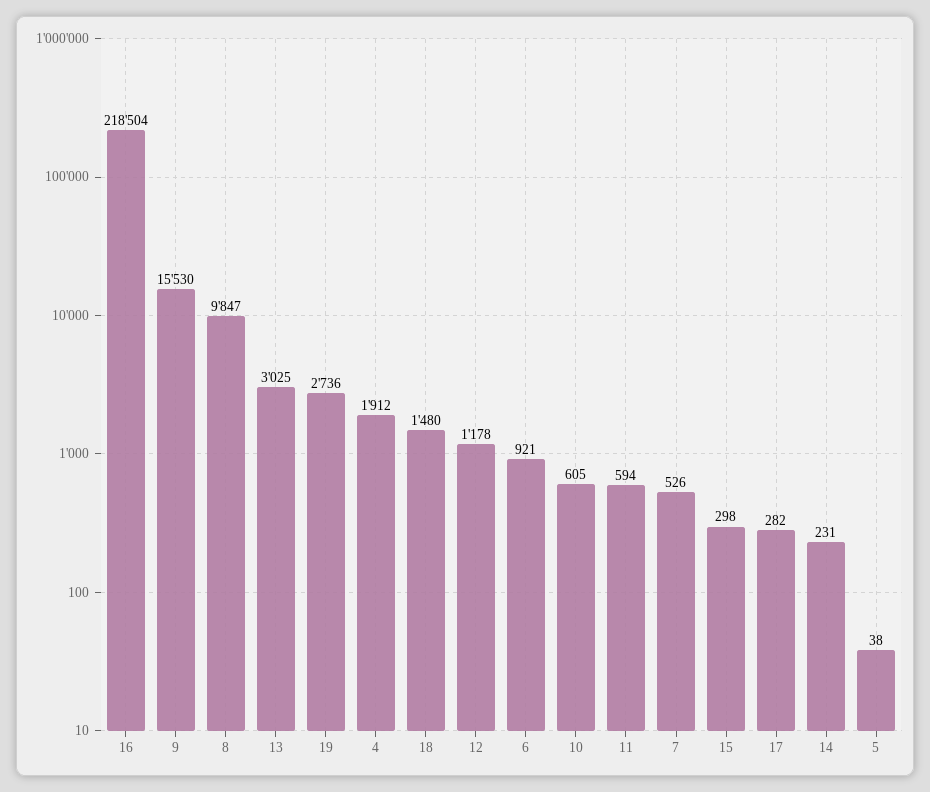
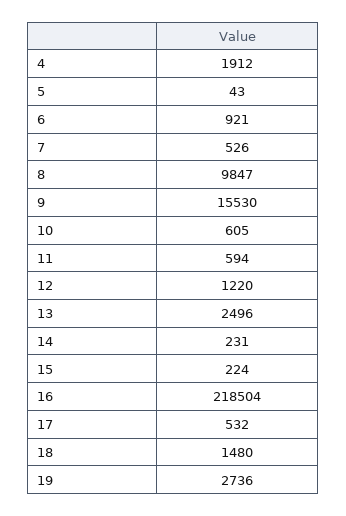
13: 3025 -> 2496
12: 1178 -> 1220
15: 298 -> 224
17: 282 -> 532
5: 38 -> 43

